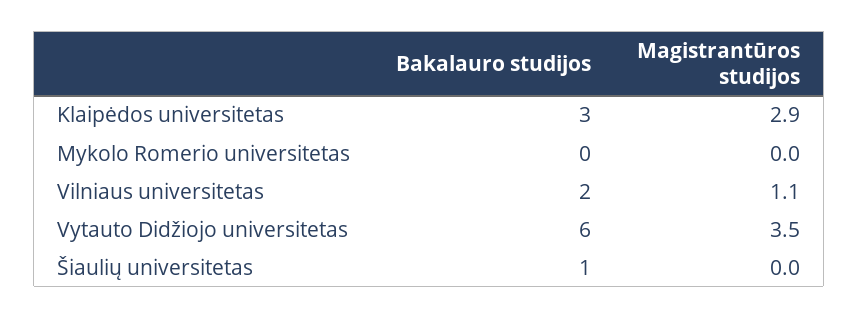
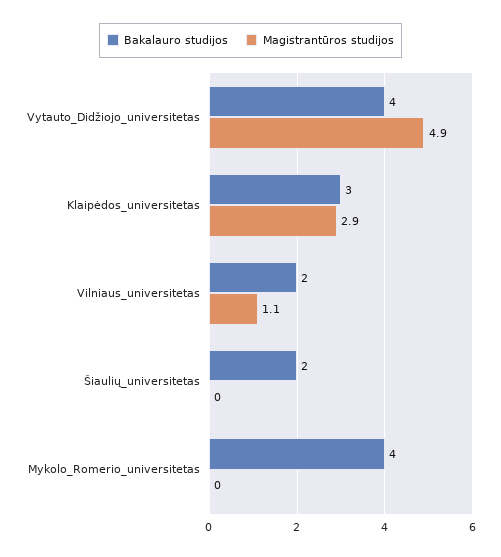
Bakalauro studijos, Mykolo Romerio universitetas: 0 -> 4
Bakalauro studijos, Vytauto Didžiojo universitetas: 6 -> 4
Magistrantūros studijos, Vytauto Didžiojo universitetas: 3.5 -> 4.9
Bakalauro studijos, Šiaulių universitetas: 1 -> 2

